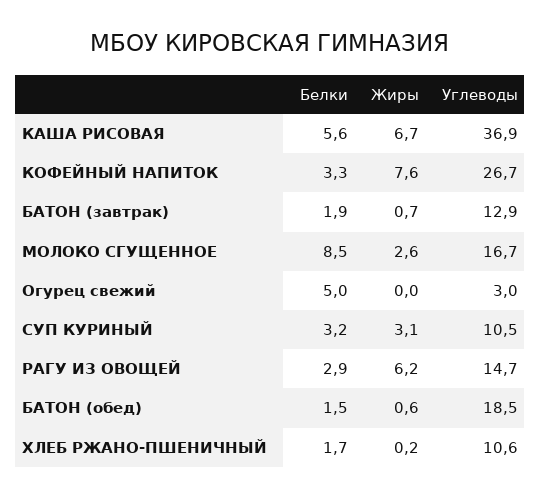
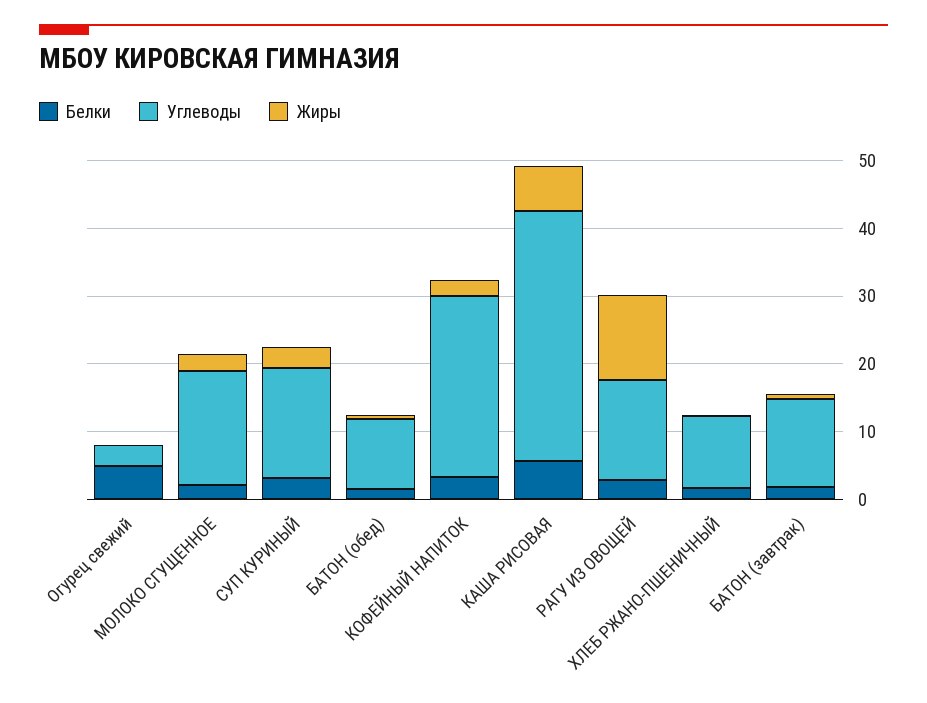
Жиры, КОФЕЙНЫЙ НАПИТОК: 7.6 -> 2
Белки, МОЛОКО СГУЩЕННОЕ: 8.5 -> 2
Углеводы, СУП КУРИНЫЙ: 10.5 -> 16
Жиры, РАГУ ИЗ ОВОЩЕЙ: 6.2 -> 12
Углеводы, БАТОН (обед): 18.5 -> 10

